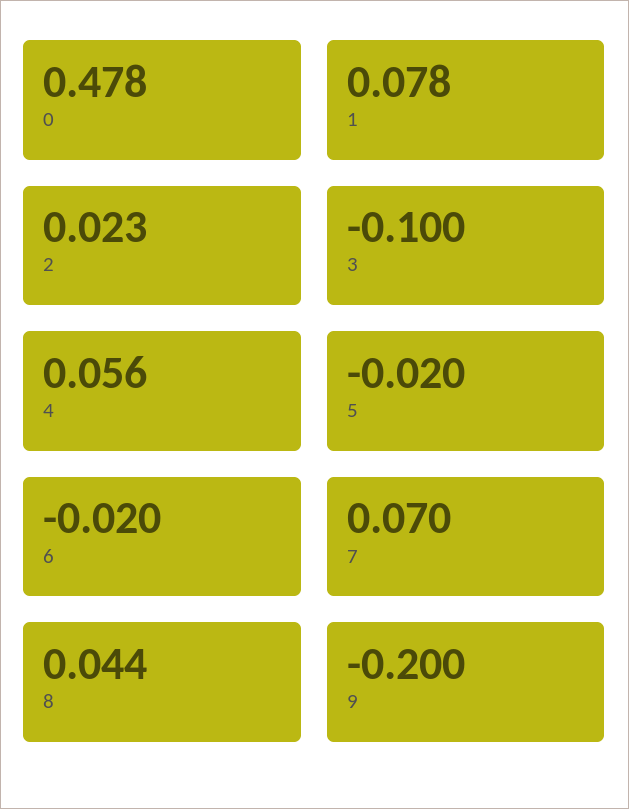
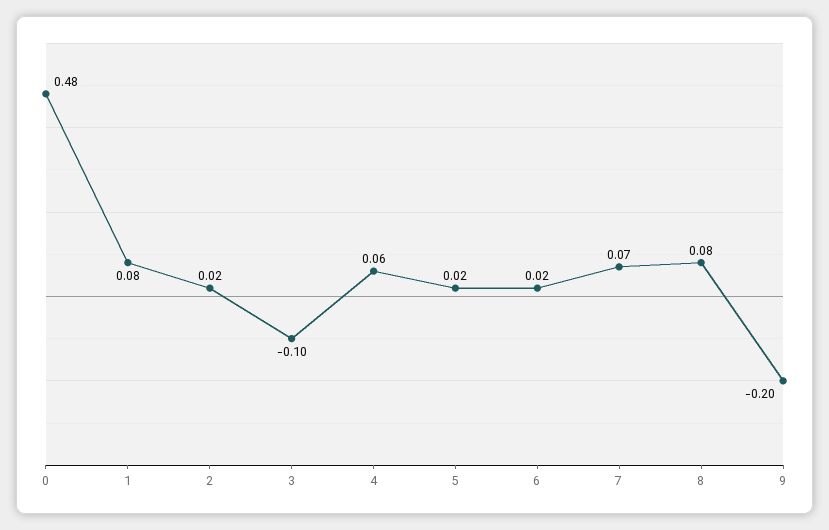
5: -0.02 -> 0.02
6: -0.02 -> 0.02
8: 0.044 -> 0.08

